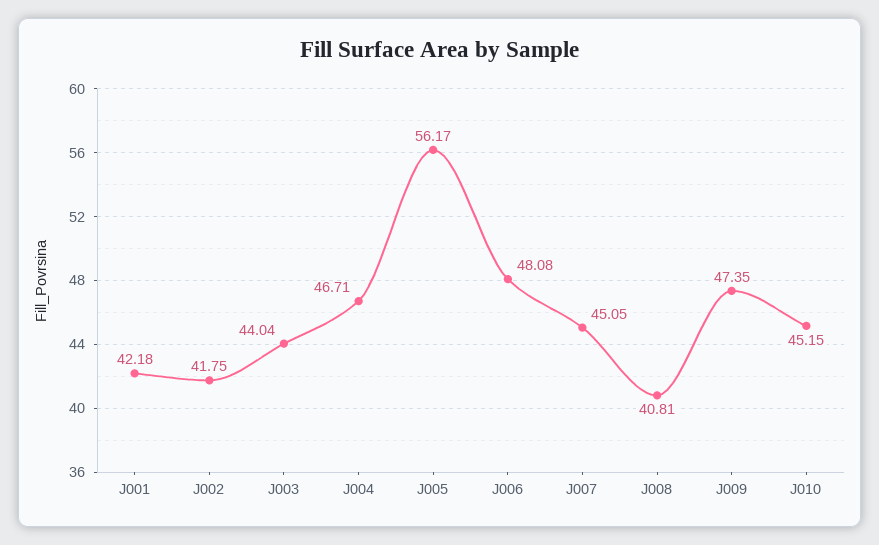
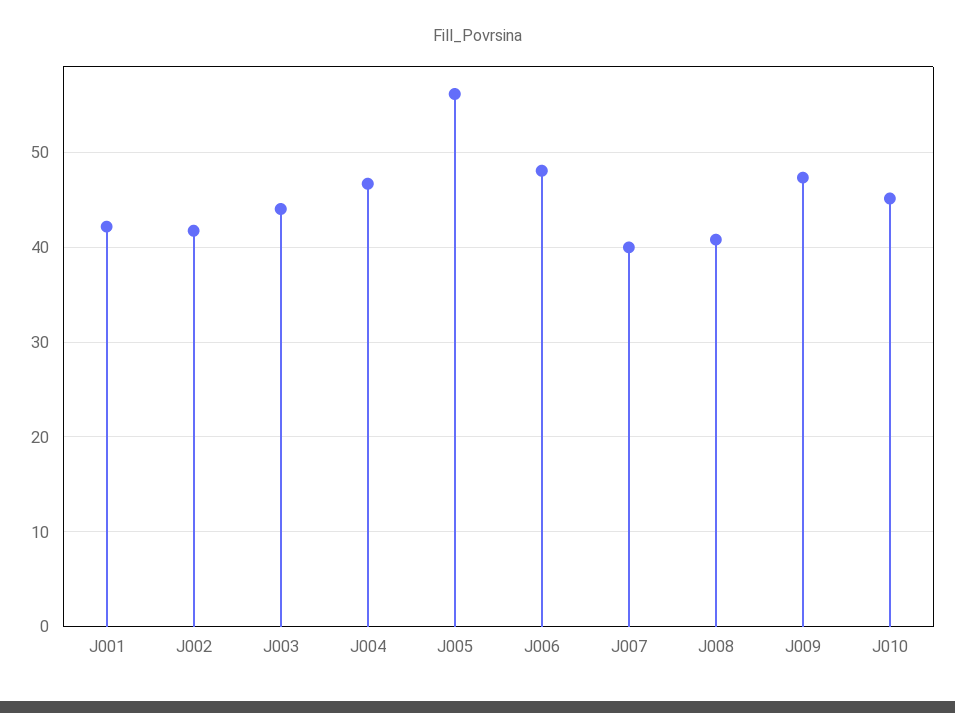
J007: 45.05 -> 40

